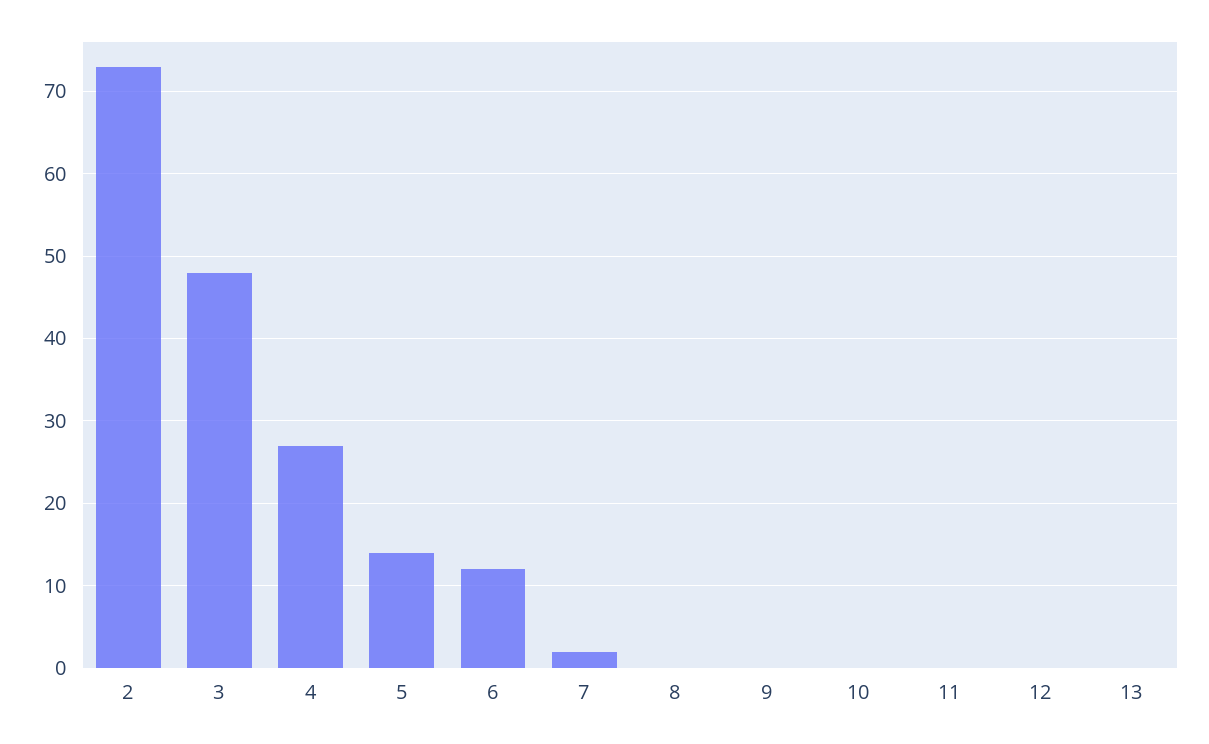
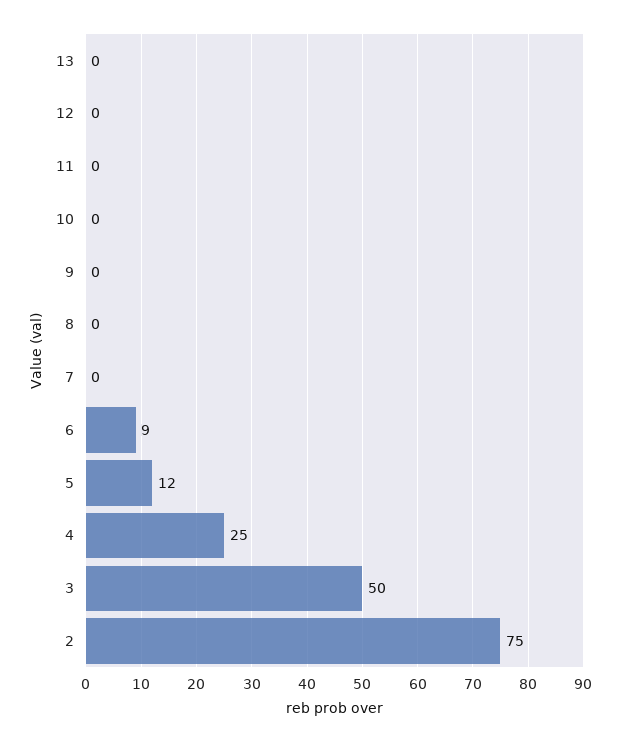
2: 73 -> 75
3: 48 -> 50
4: 27 -> 25
5: 14 -> 12
6: 12 -> 9
7: 2 -> 0

